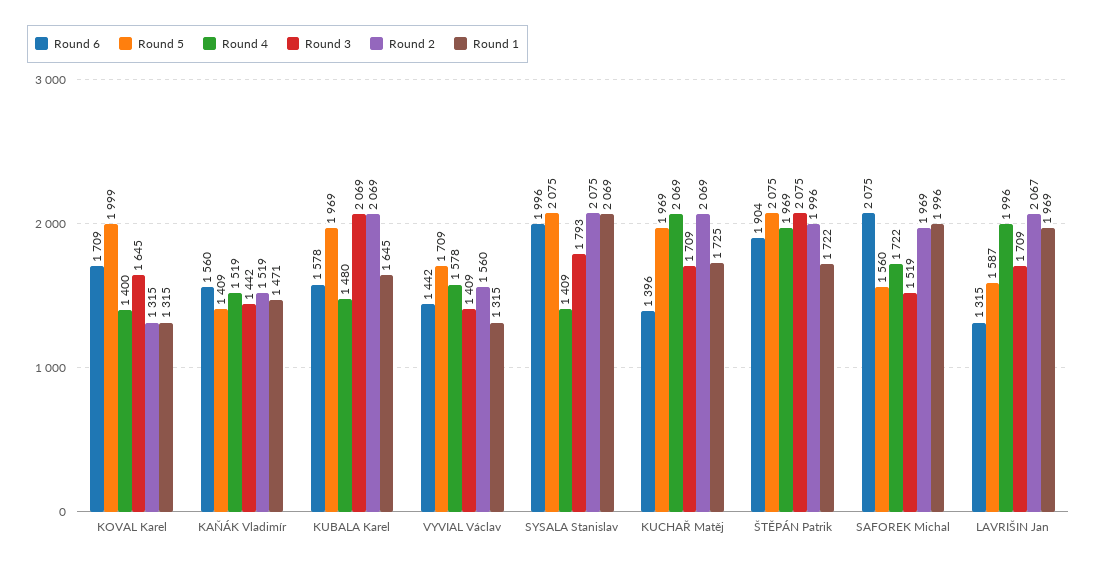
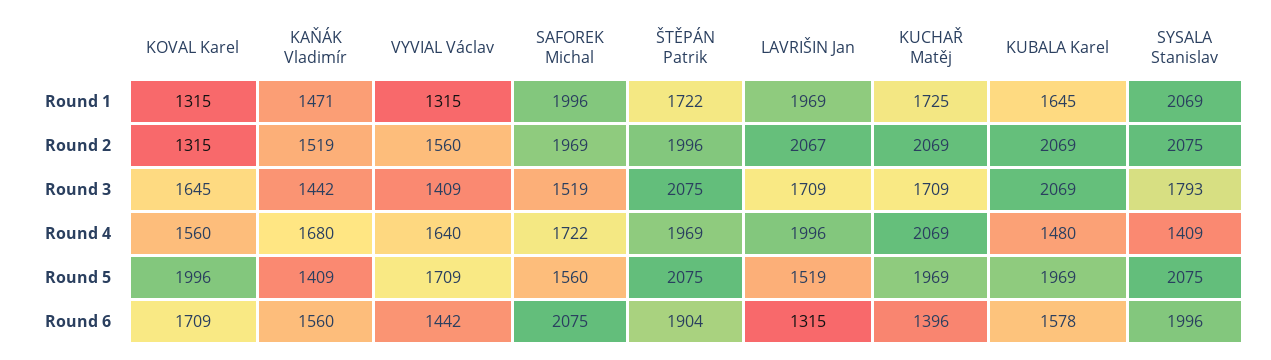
Round 5, KOVAL Karel: 1999 -> 1996
Round 4, KOVAL Karel: 1400 -> 1560
Round 4, KAŇÁK Vladimír: 1519 -> 1680
Round 4, VYVIAL Václav: 1578 -> 1640
Round 5, LAVRIŠIN Jan: 1587 -> 1519

